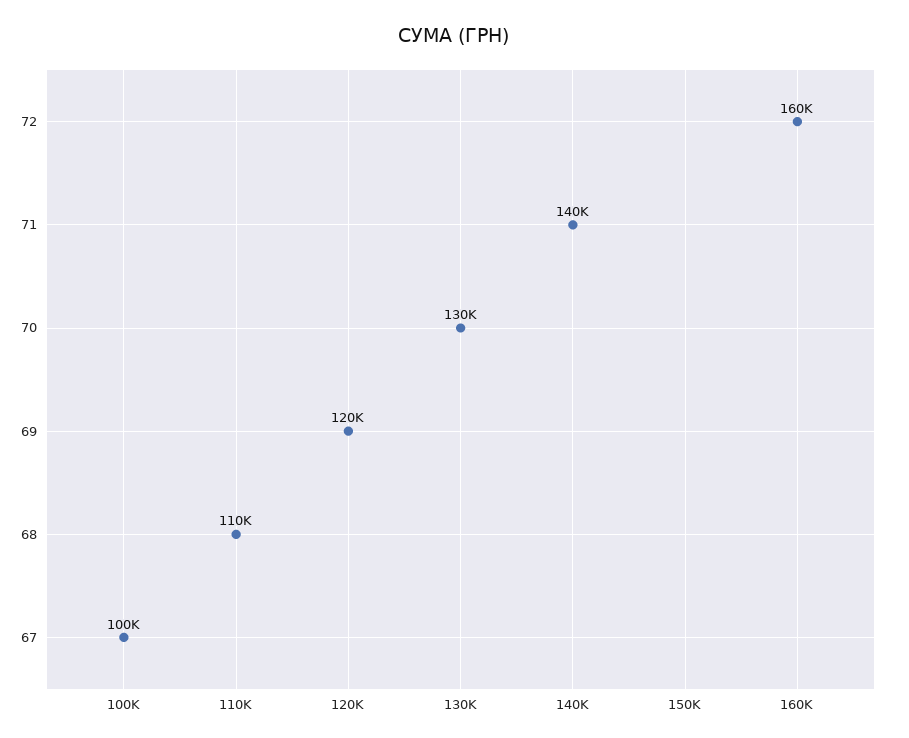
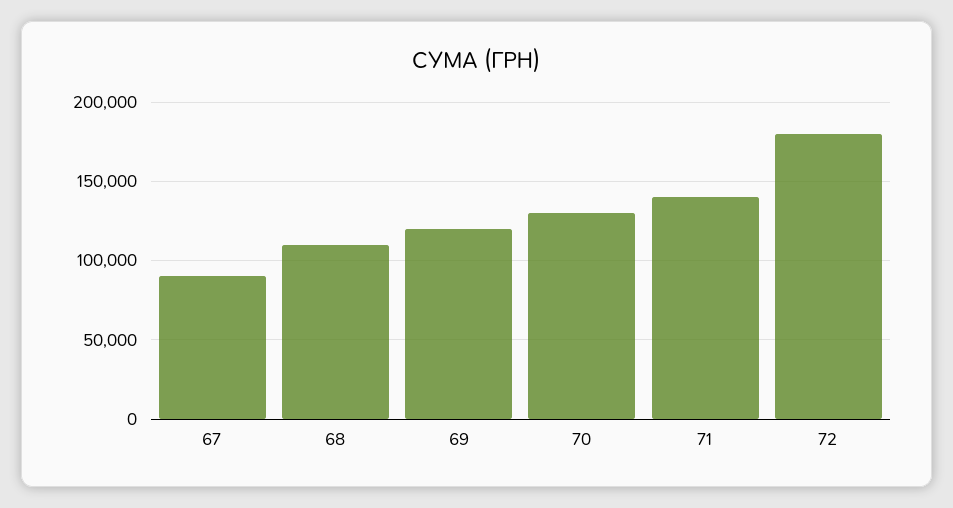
72: 160000 -> 180000
67: 100000 -> 90000

